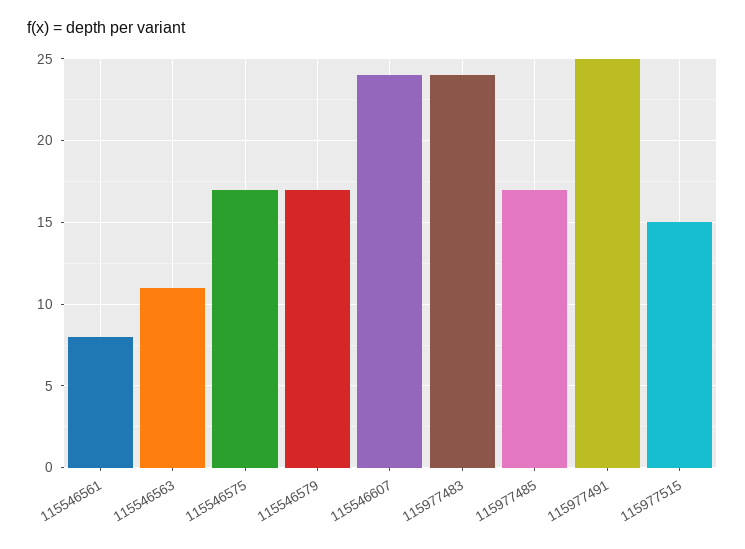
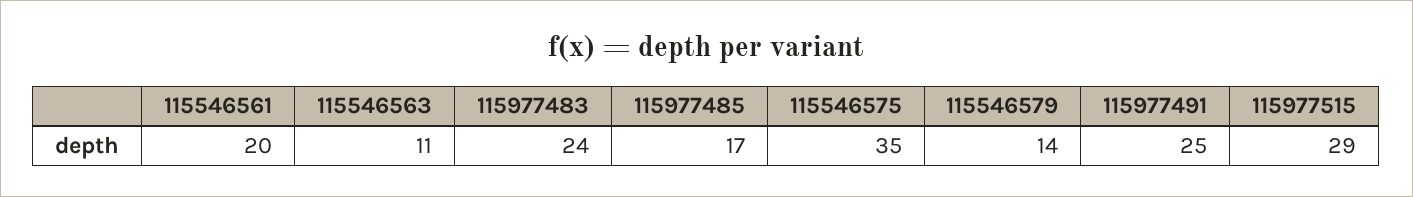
115546561: 8 -> 20
115546575: 17 -> 35
115546579: 17 -> 14
115546607: 24 -> none
115977515: 15 -> 29

